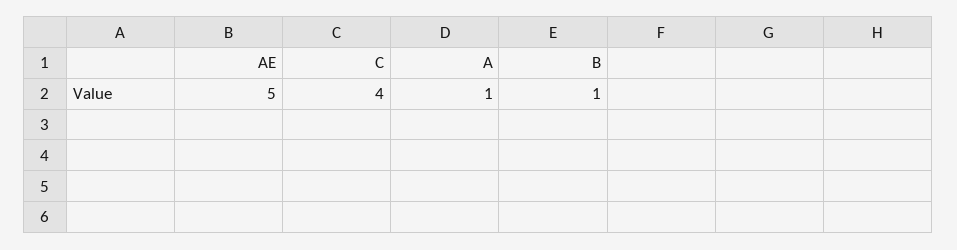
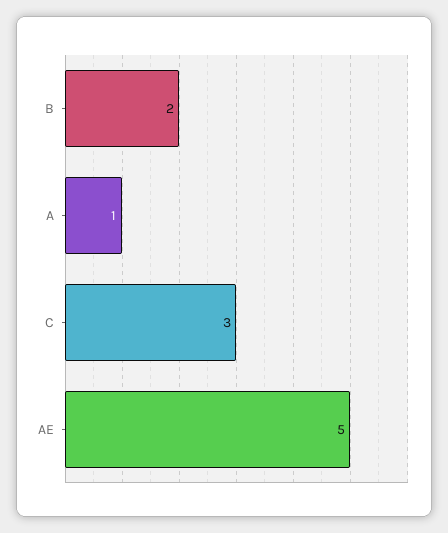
C: 4 -> 3
B: 1 -> 2

